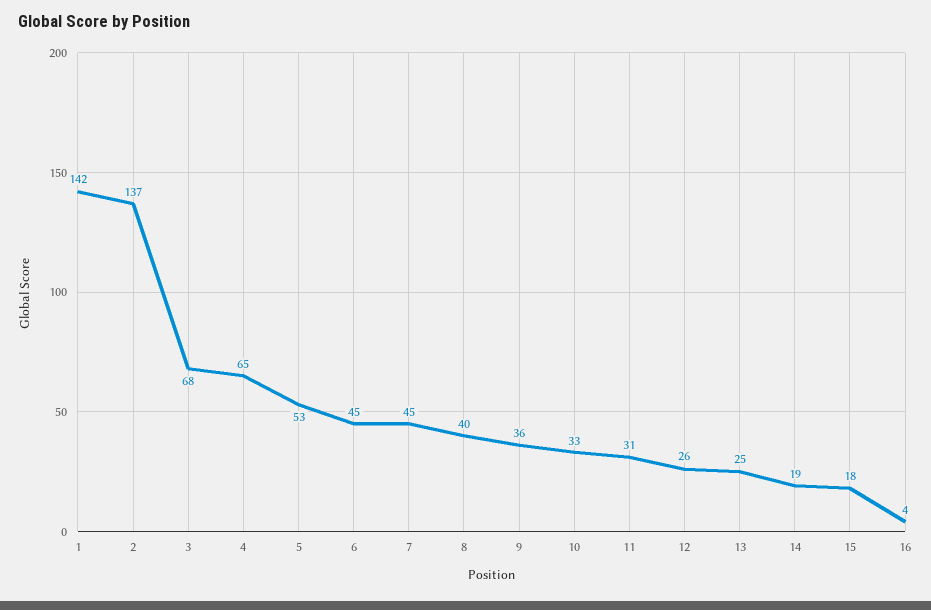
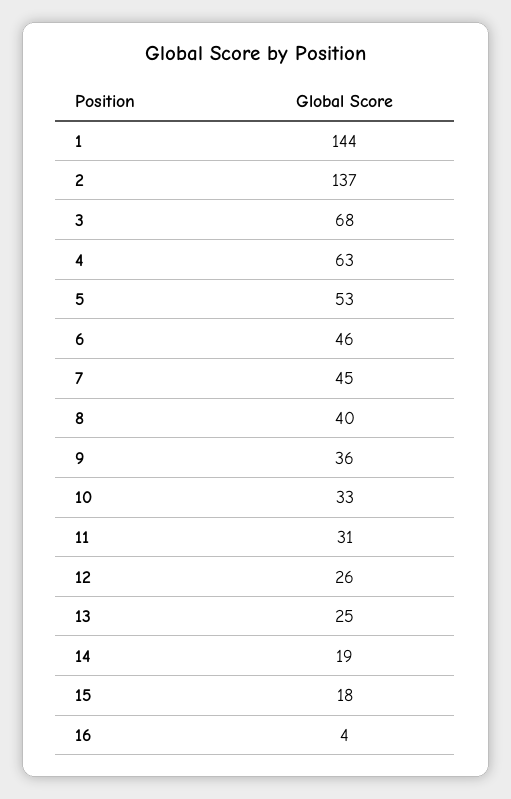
1: 142 -> 144
4: 65 -> 63
6: 45 -> 46

